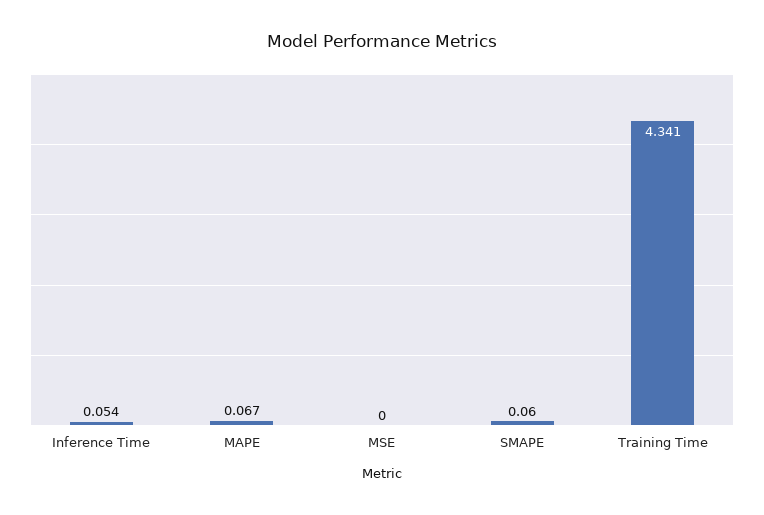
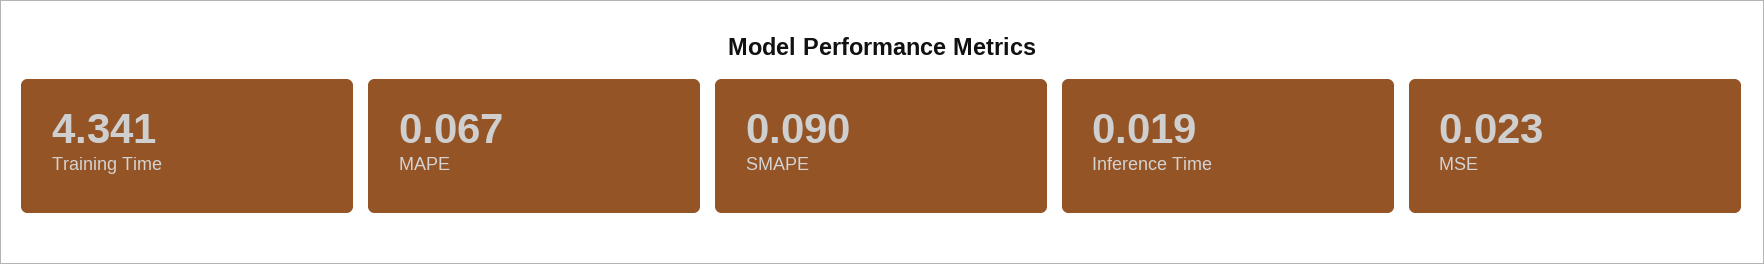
Inference Time: 0.054 -> 0.019
MSE: 0 -> 0.023
SMAPE: 0.06 -> 0.09

